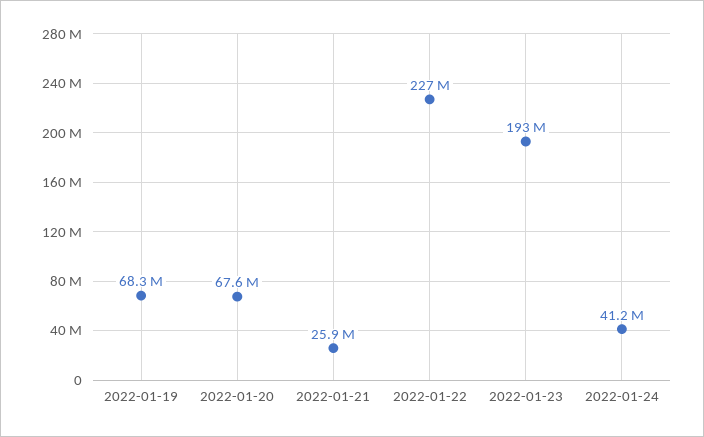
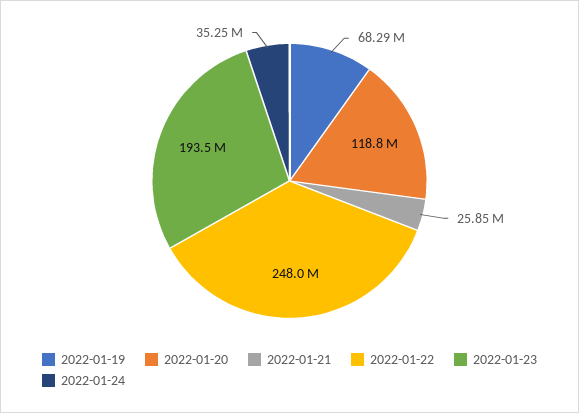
2022-01-20: 67600000 -> 118800000
2022-01-22: 227000000 -> 248000000
2022-01-24: 41200000 -> 35250000

